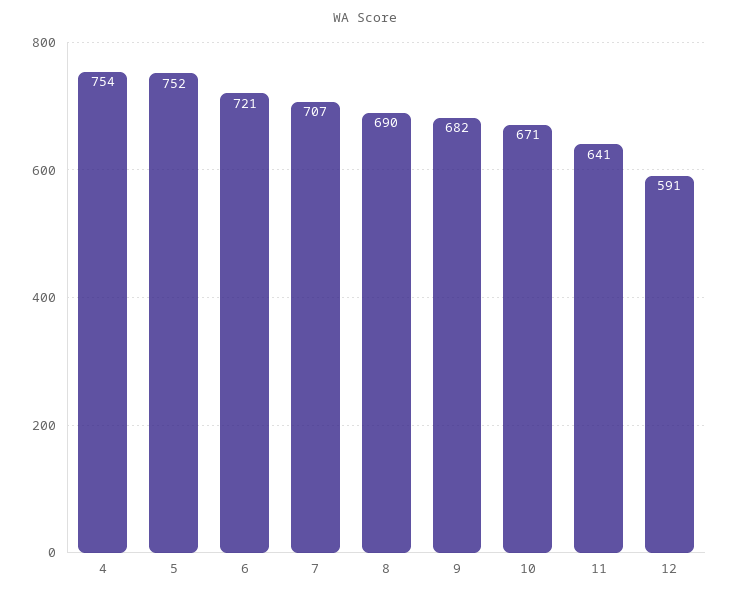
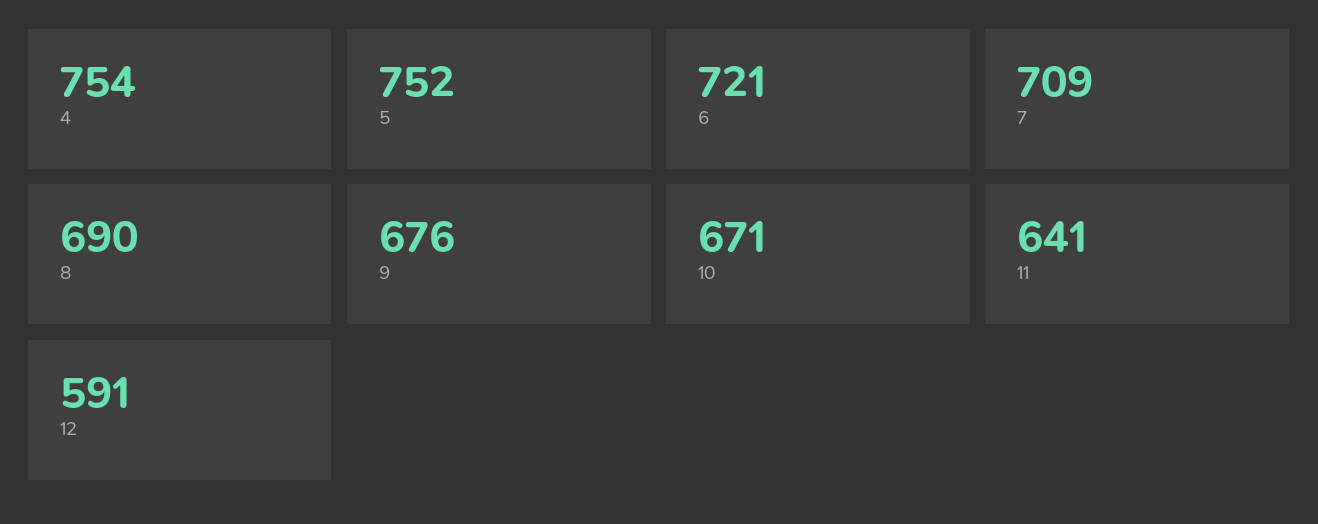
7: 707 -> 709
9: 682 -> 676

